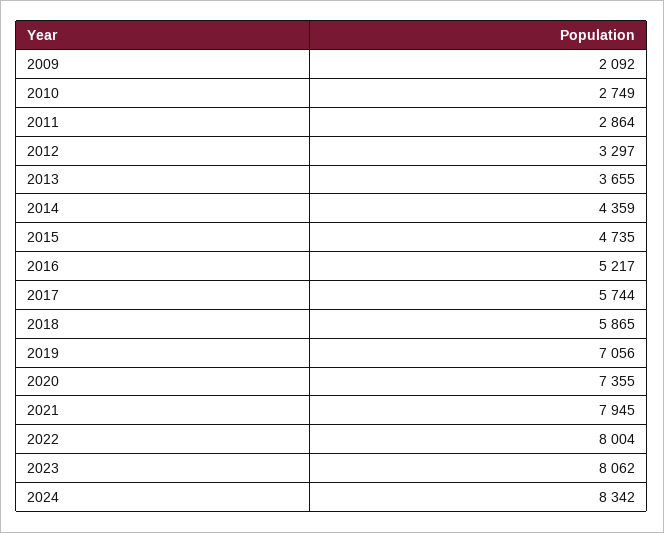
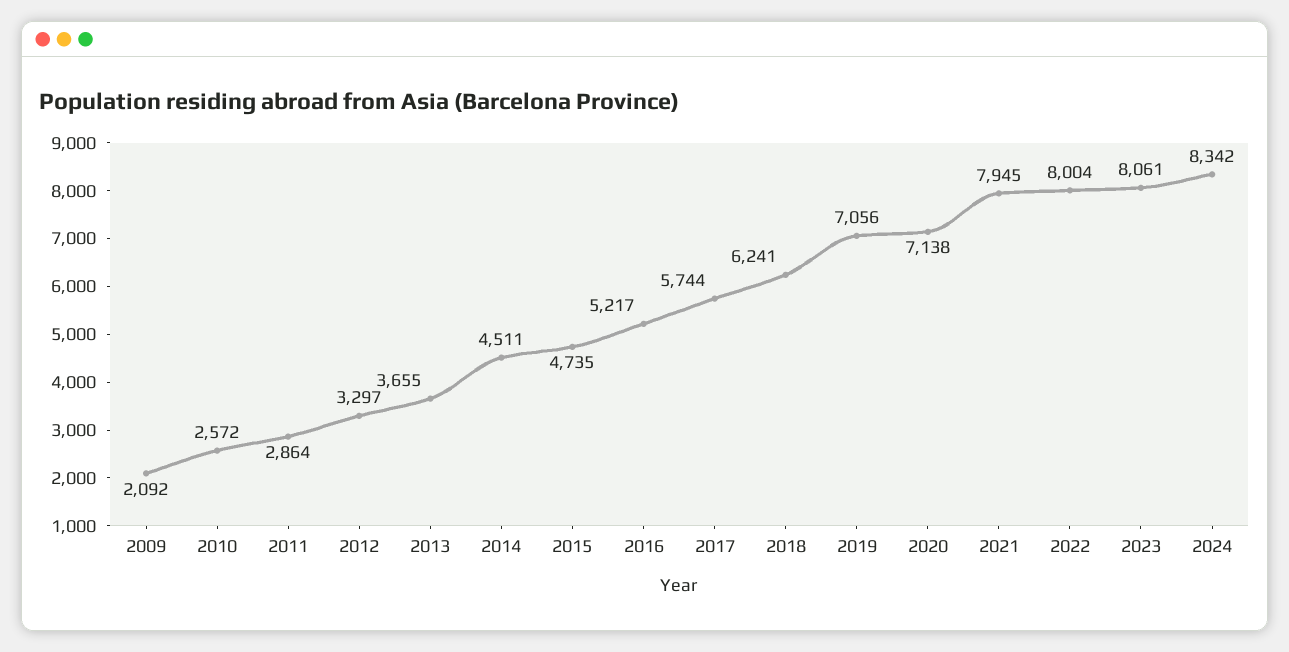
2010: 2749 -> 2572
2014: 4359 -> 4511
2018: 5865 -> 6241
2020: 7355 -> 7138
2023: 8062 -> 8061

